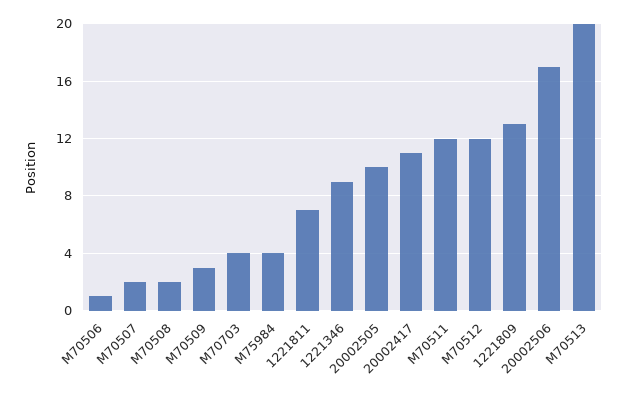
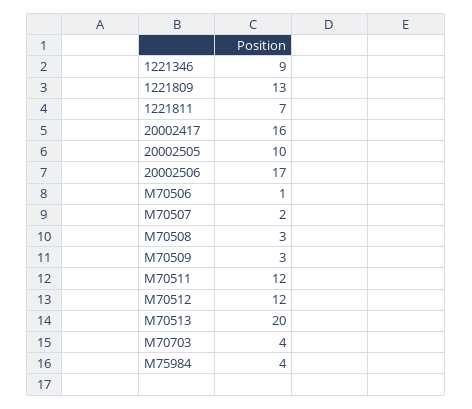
M70508: 2 -> 3
20002417: 11 -> 16

